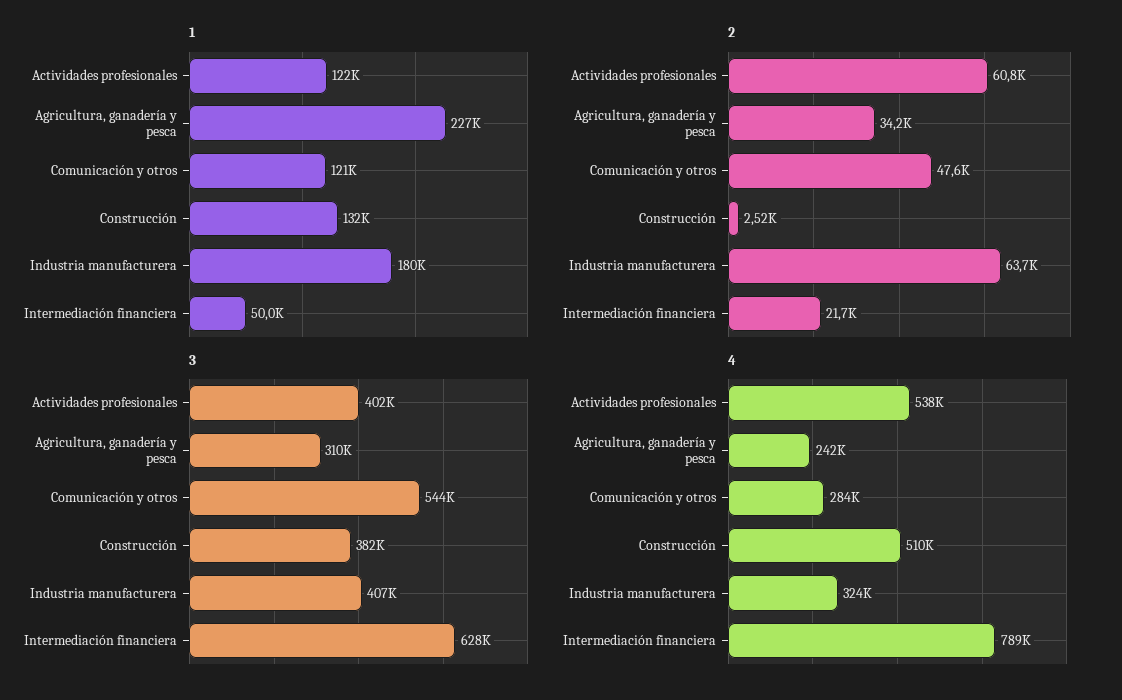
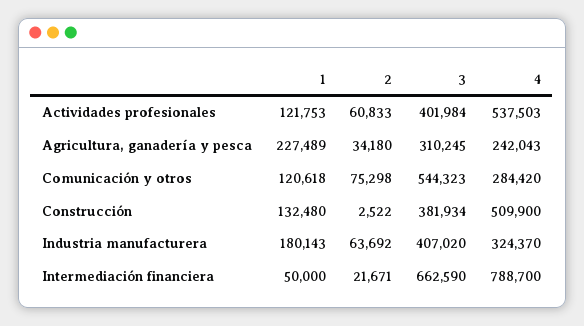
2, Comunicación y otros: 47600 -> 75298
3, Intermediación financiera: 628000 -> 662590

